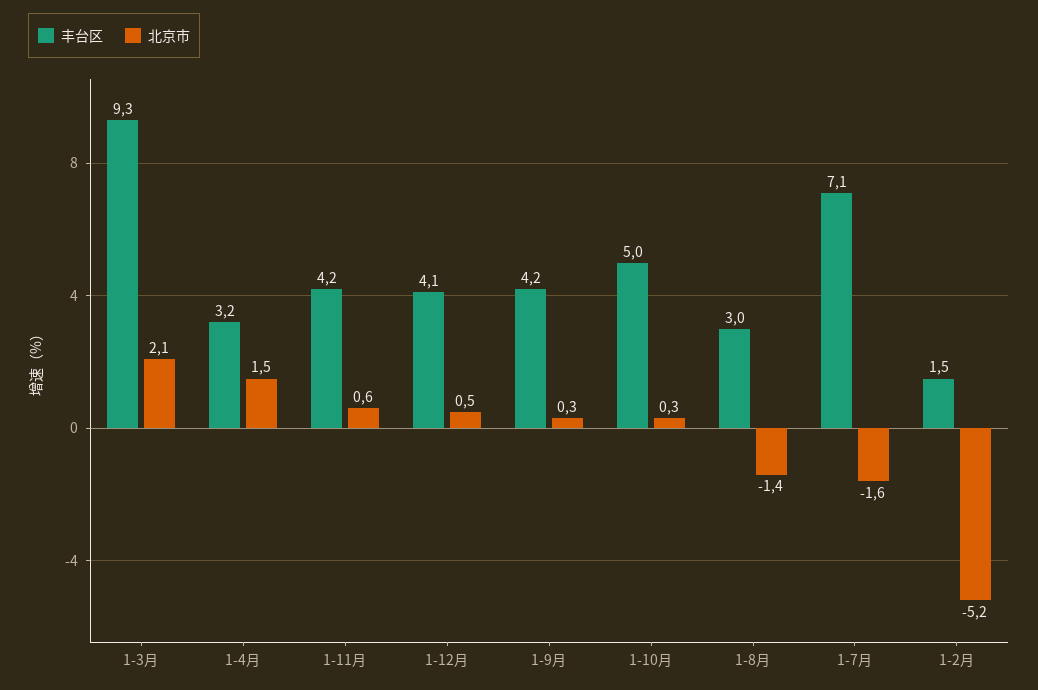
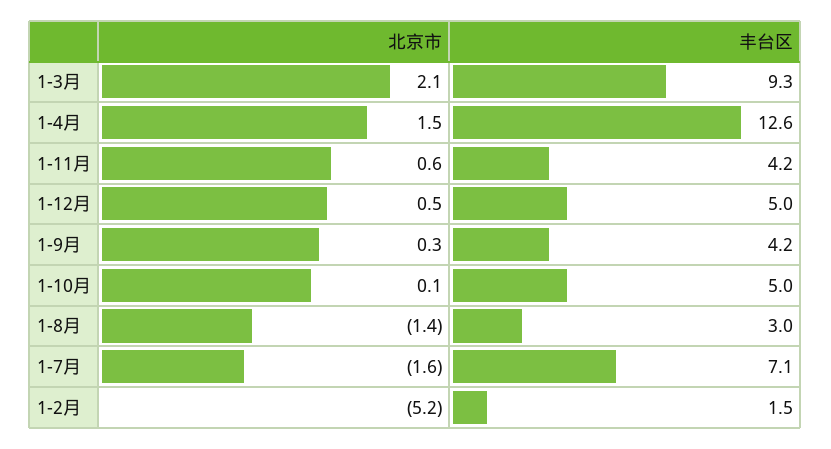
丰台区, 1-4月: 3.2 -> 12.6
丰台区, 1-12月: 4.1 -> 5
北京市, 1-10月: 0.3 -> 0.1

